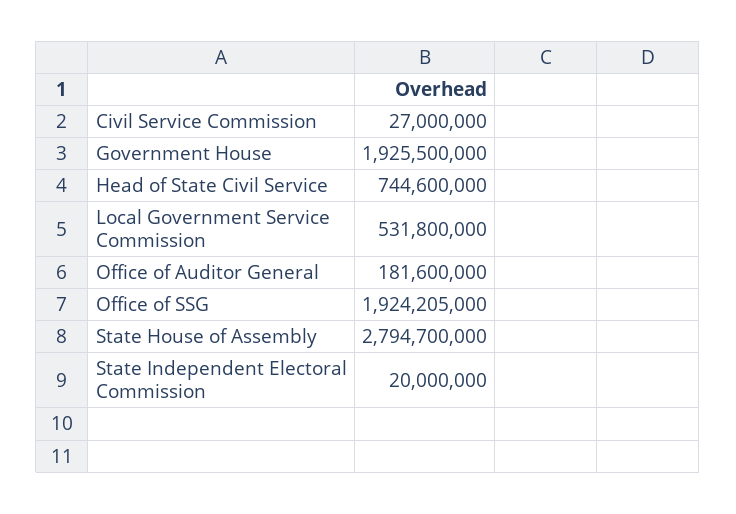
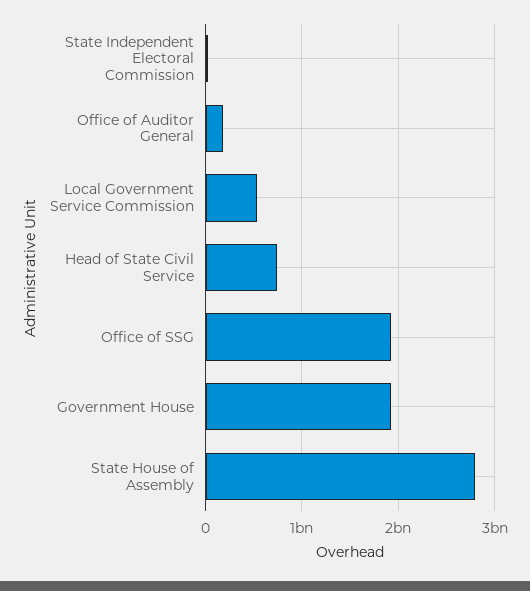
Civil Service Commission: 27000000 -> none

